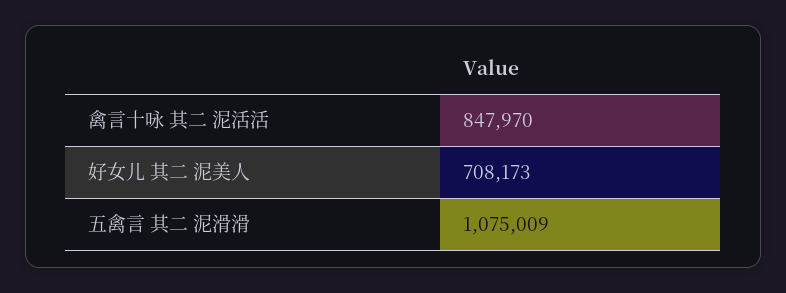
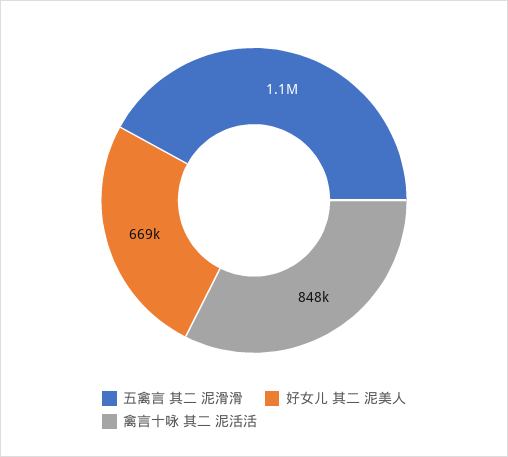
好女儿 其二 泥美人: 708173 -> 669000

